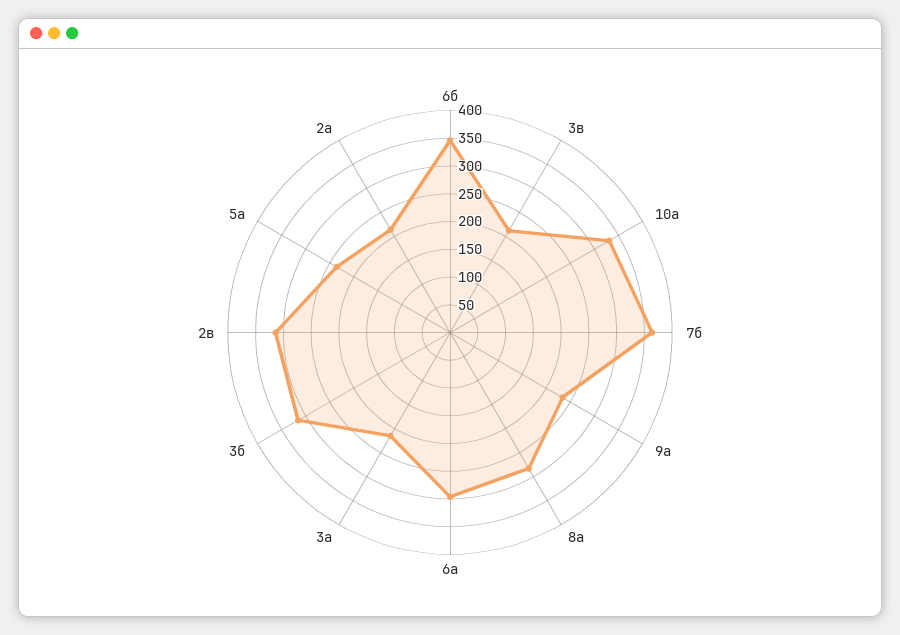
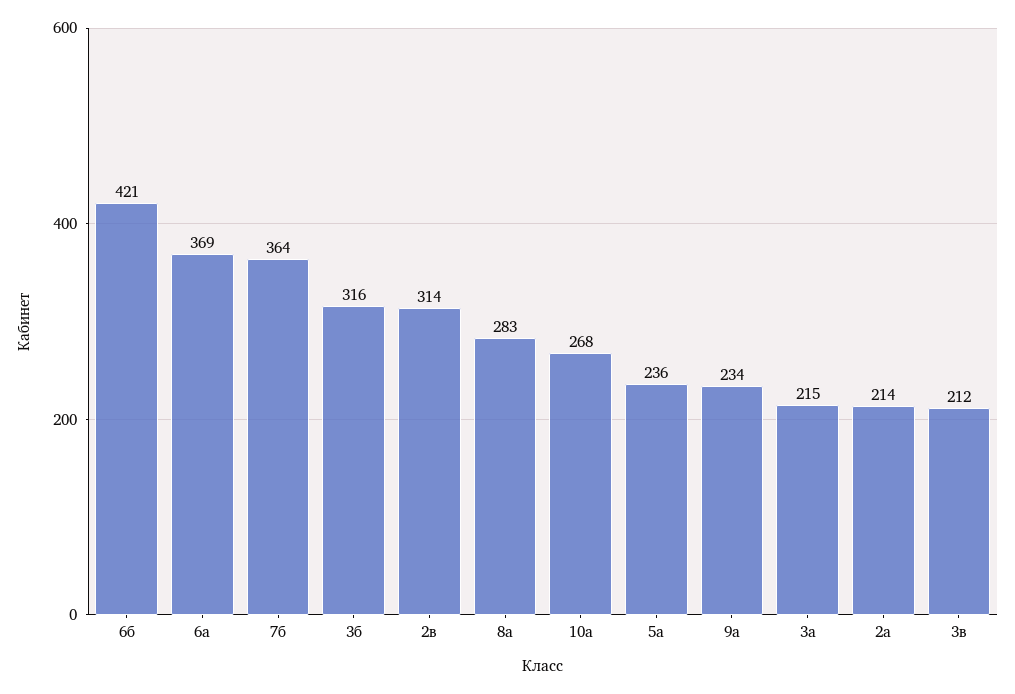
6б: 350 -> 421
10а: 325 -> 268
6а: 300 -> 369

